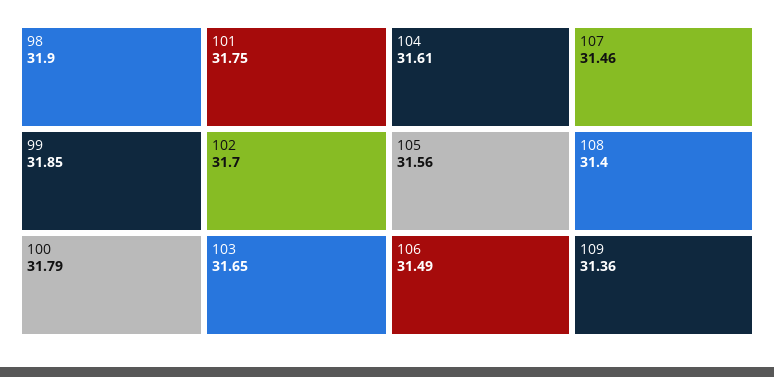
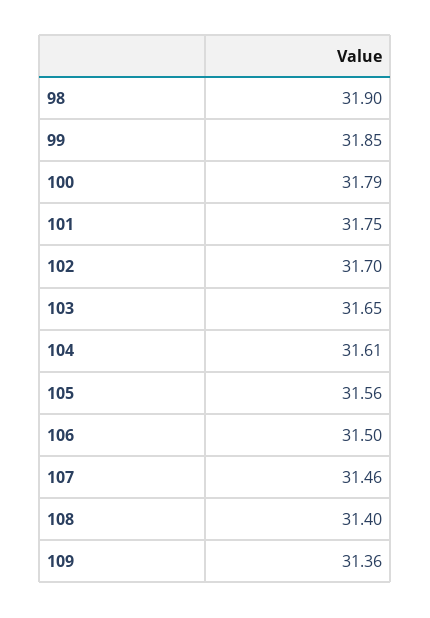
106: 31.49 -> 31.5

